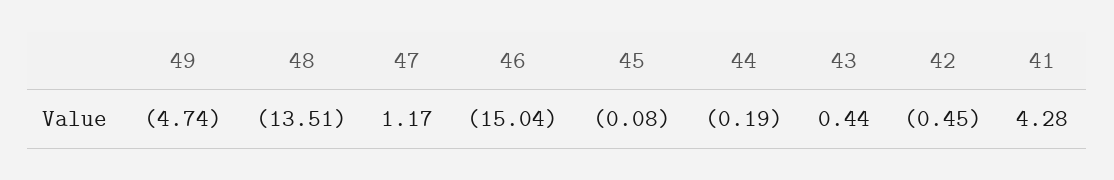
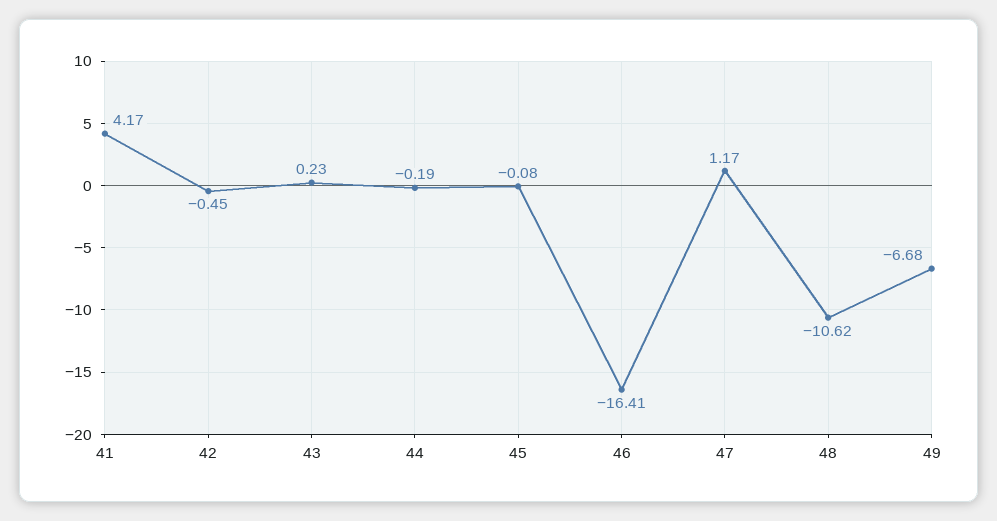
49: -4.74 -> -6.68
48: -13.51 -> -10.62
46: -15.04 -> -16.41
43: 0.44 -> 0.23
41: 4.28 -> 4.17

